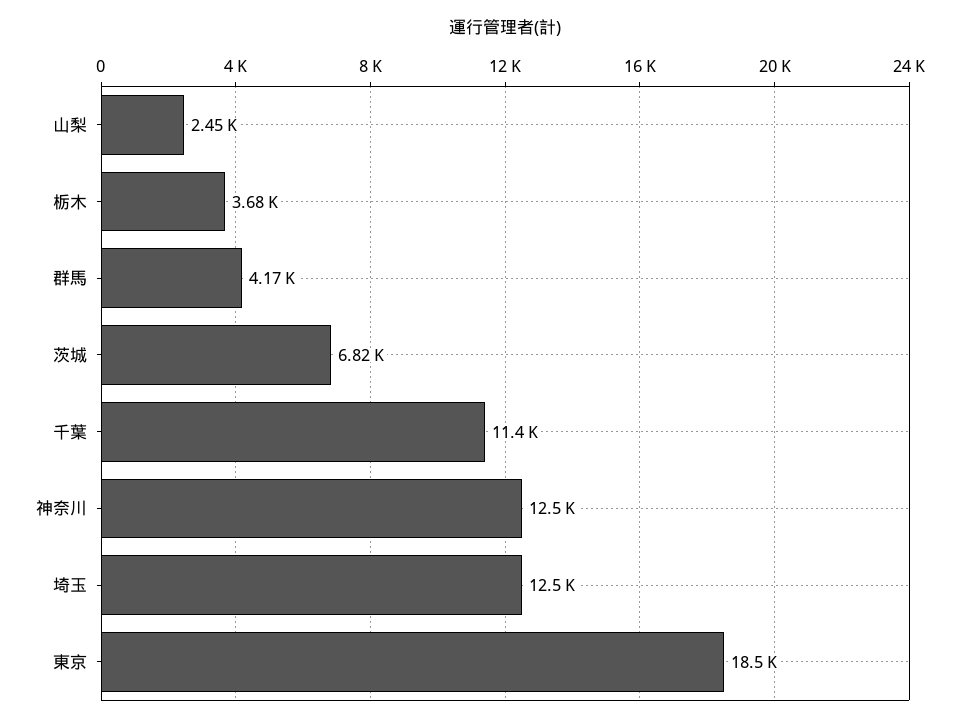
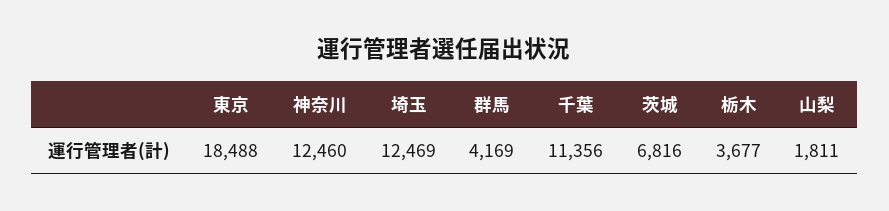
山梨: 2450 -> 1811

